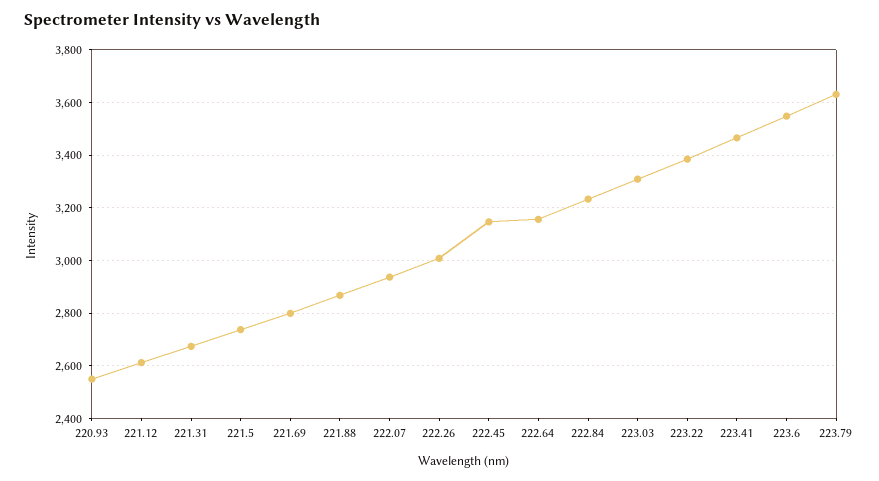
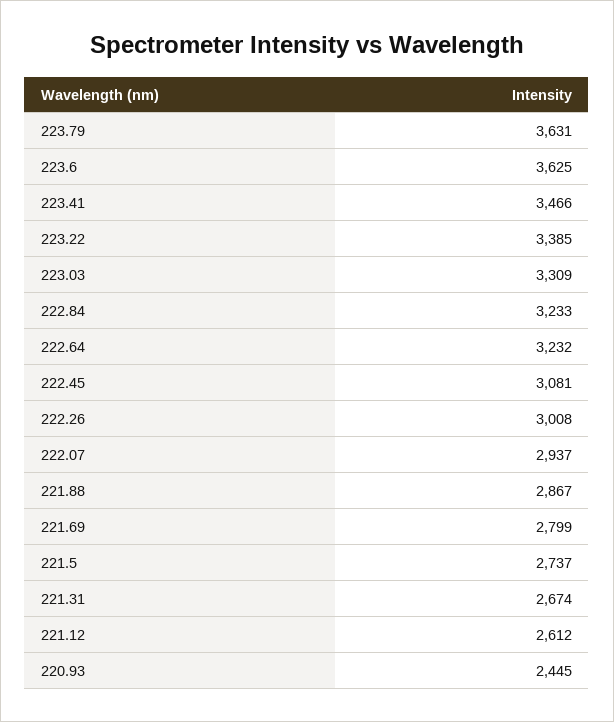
220.93: 2550 -> 2445
222.45: 3150 -> 3081
222.64: 3150 -> 3232
223.6: 3550 -> 3625

